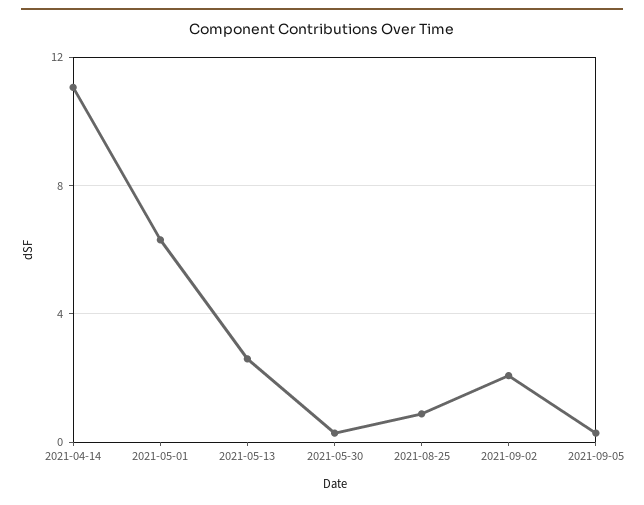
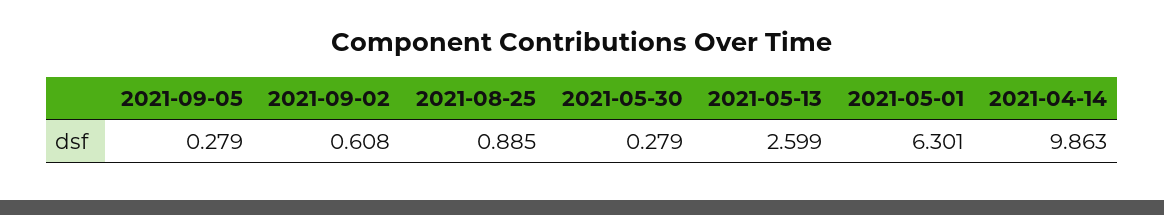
2021-04-14: 11 -> 9.863
2021-09-02: 2 -> 0.608

